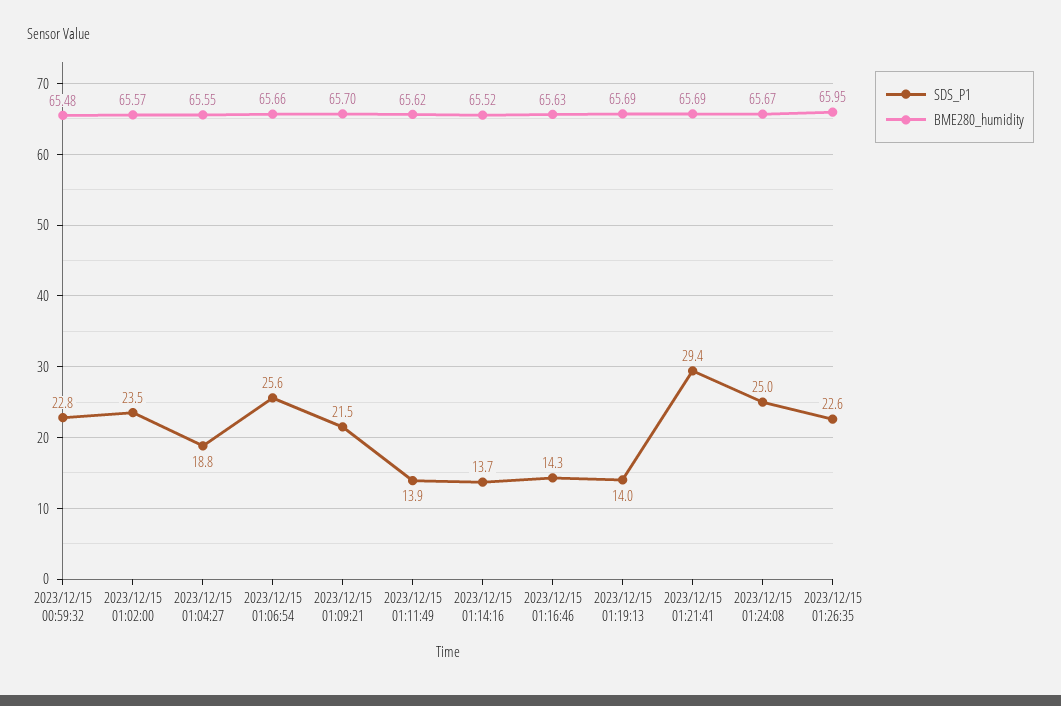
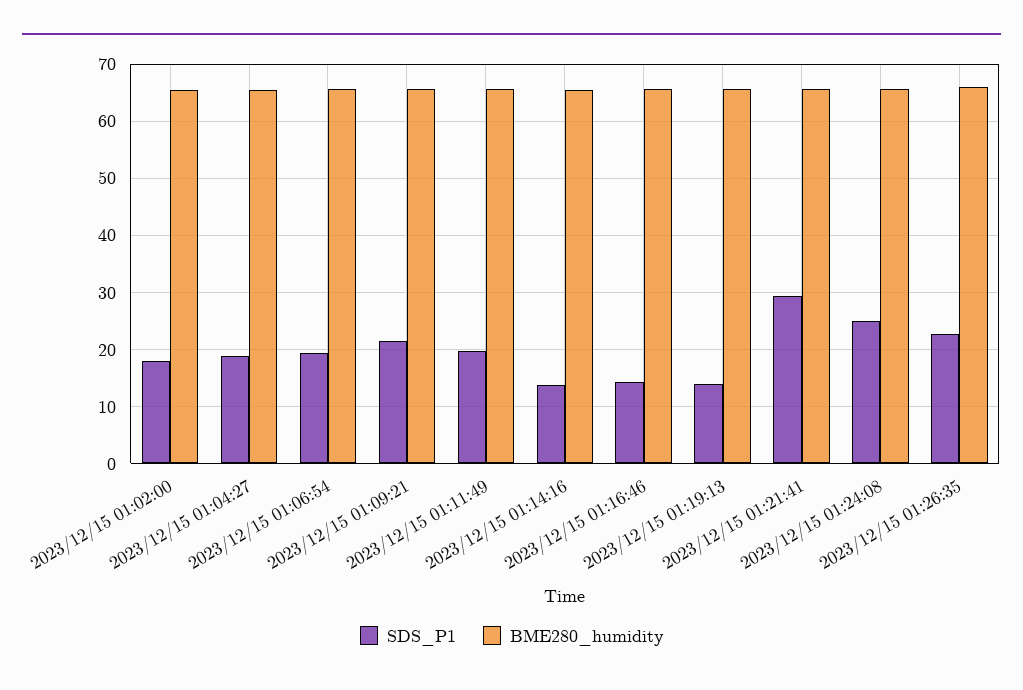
SDS_P1, 2023/12/15 00:59:32: 22.8 -> none
BME280_humidity, 2023/12/15 00:59:32: 65.48 -> none
SDS_P1, 2023/12/15 01:02:00: 23.5 -> 18
SDS_P1, 2023/12/15 01:06:54: 25.6 -> 20
SDS_P1, 2023/12/15 01:11:49: 13.9 -> 20

